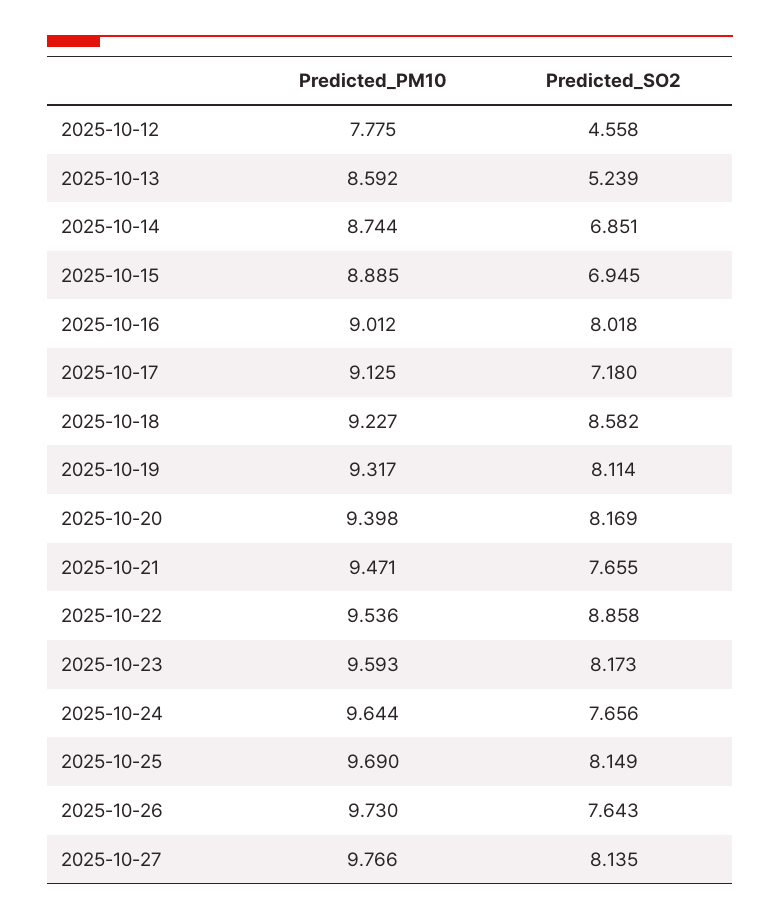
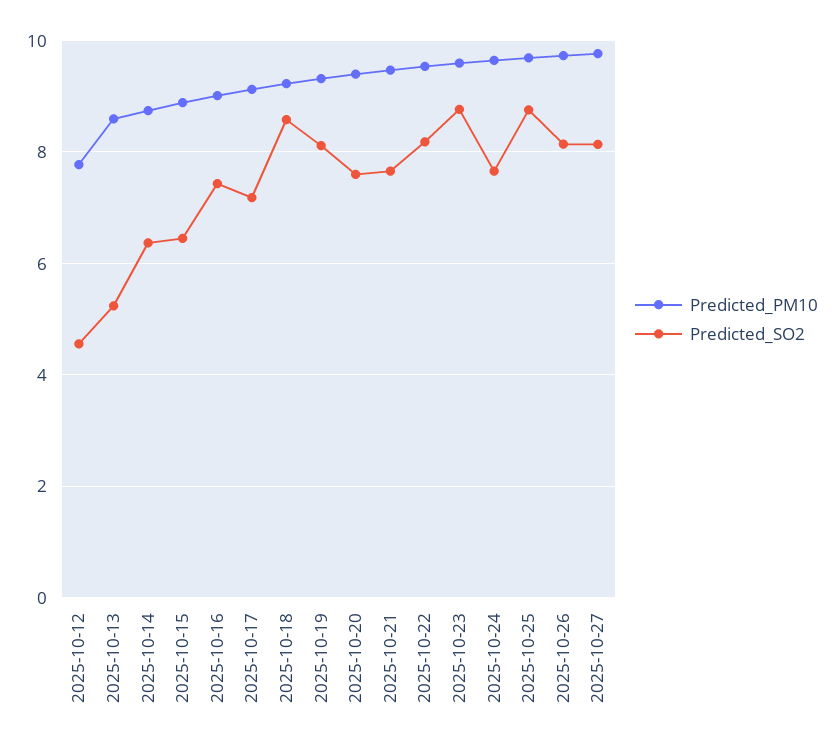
Predicted_SO2, 2025-10-14: 6.851 -> 6.4
Predicted_SO2, 2025-10-15: 6.945 -> 6.4
Predicted_SO2, 2025-10-16: 8.018 -> 7.4
Predicted_SO2, 2025-10-20: 8.169 -> 7.6
Predicted_SO2, 2025-10-22: 8.858 -> 8.2
Predicted_SO2, 2025-10-23: 8.173 -> 8.8
Predicted_SO2, 2025-10-25: 8.149 -> 8.8
Predicted_SO2, 2025-10-26: 7.643 -> 8.2

